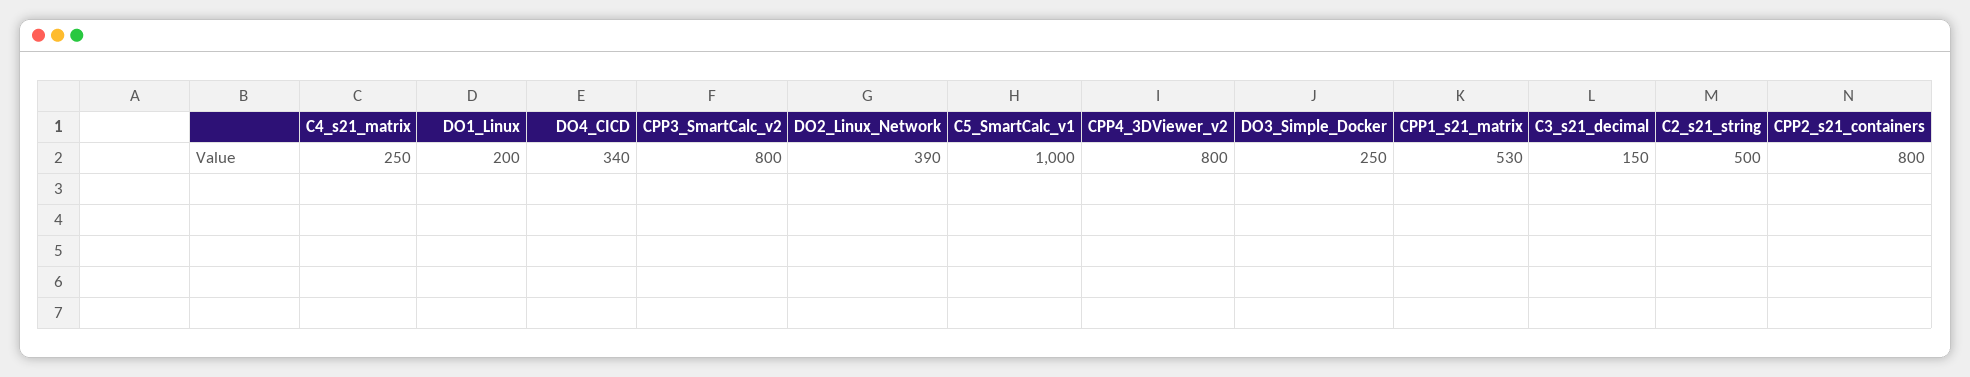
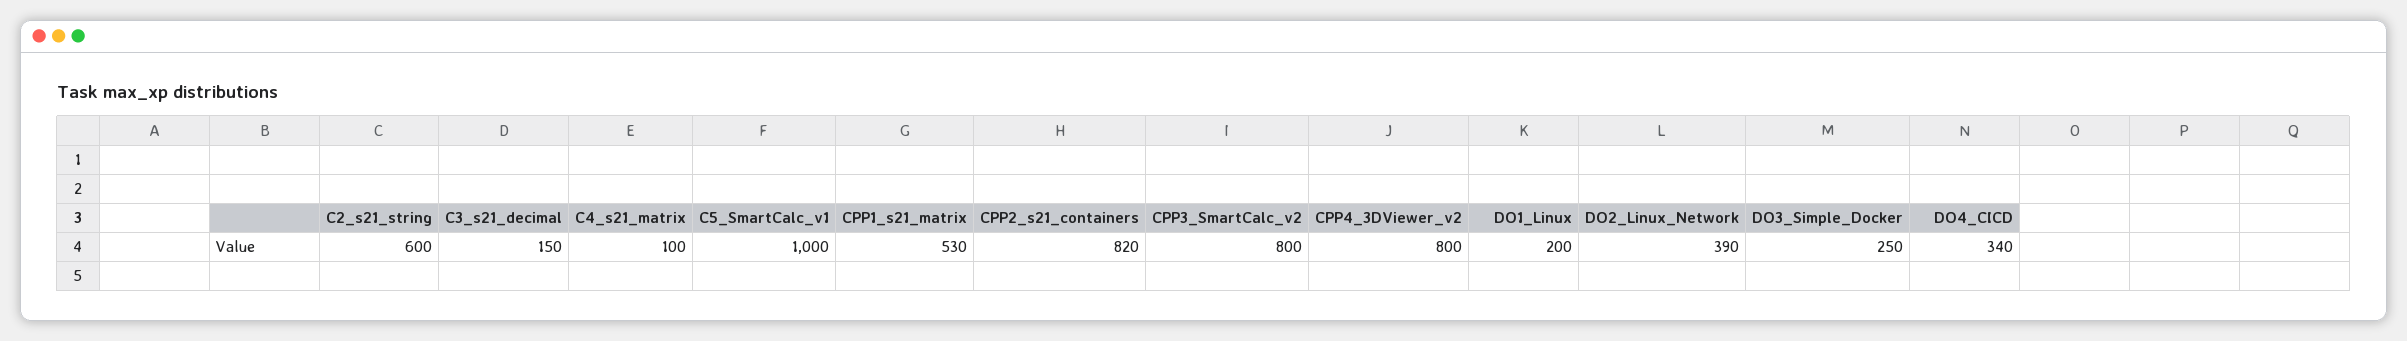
C4_s21_matrix: 250 -> 100
C2_s21_string: 500 -> 600
CPP2_s21_containers: 800 -> 820

